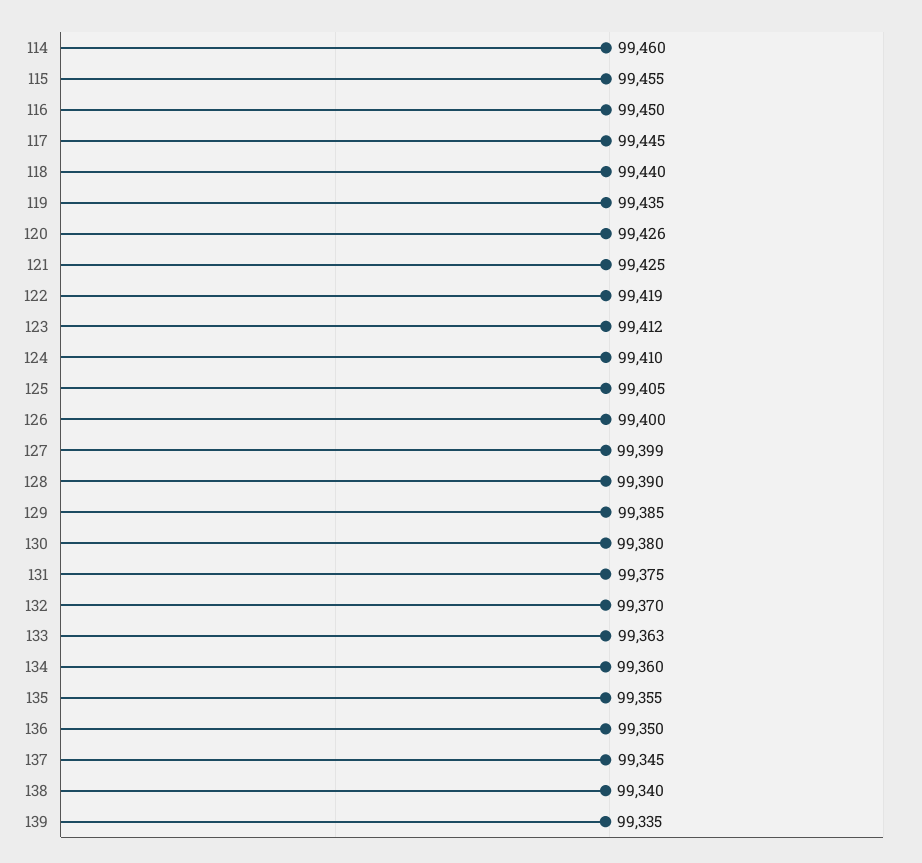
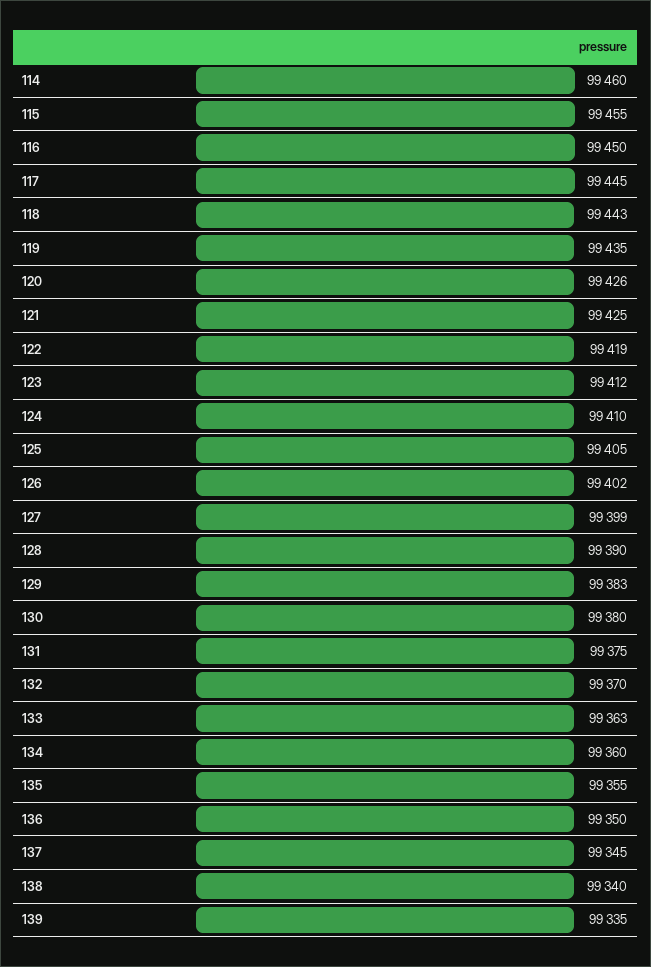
118: 99440 -> 99443
126: 99400 -> 99402
129: 99385 -> 99383

